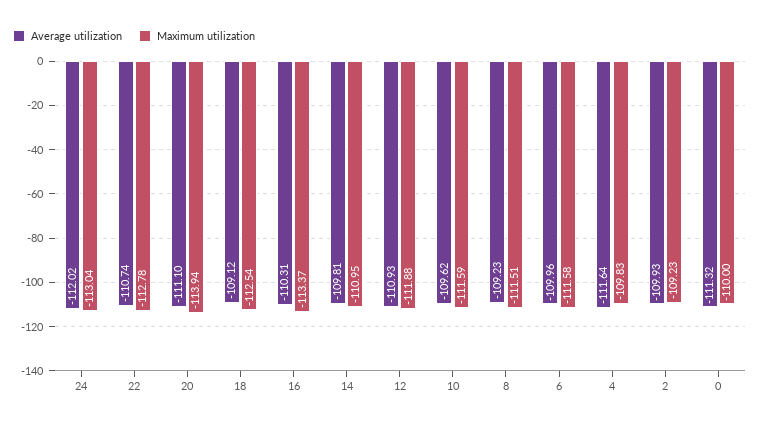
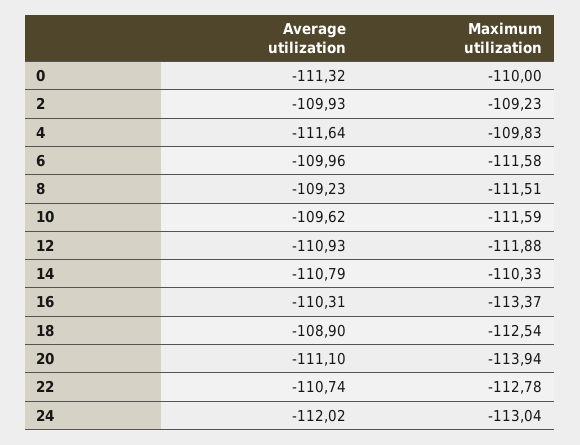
Average utilization, 18: -109.12 -> -108.9
Average utilization, 14: -109.81 -> -110.79
Maximum utilization, 14: -110.95 -> -110.33

